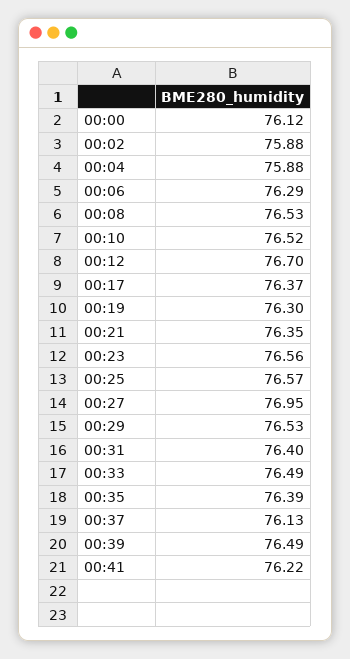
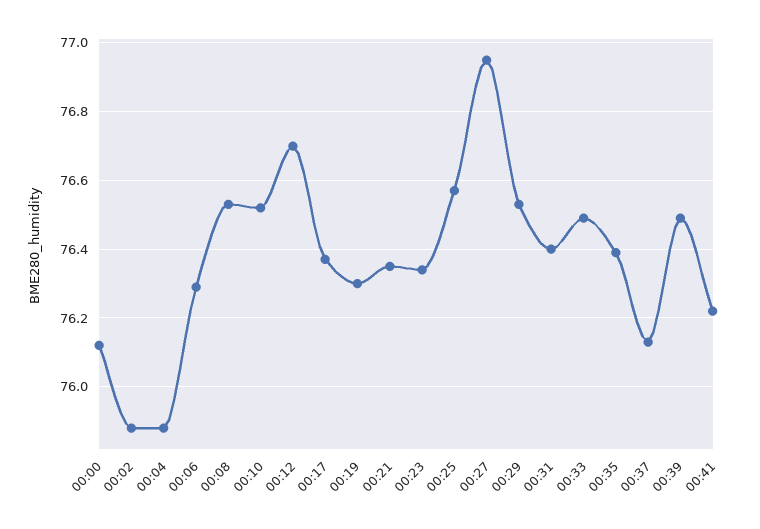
00:23: 76.56 -> 76.35

